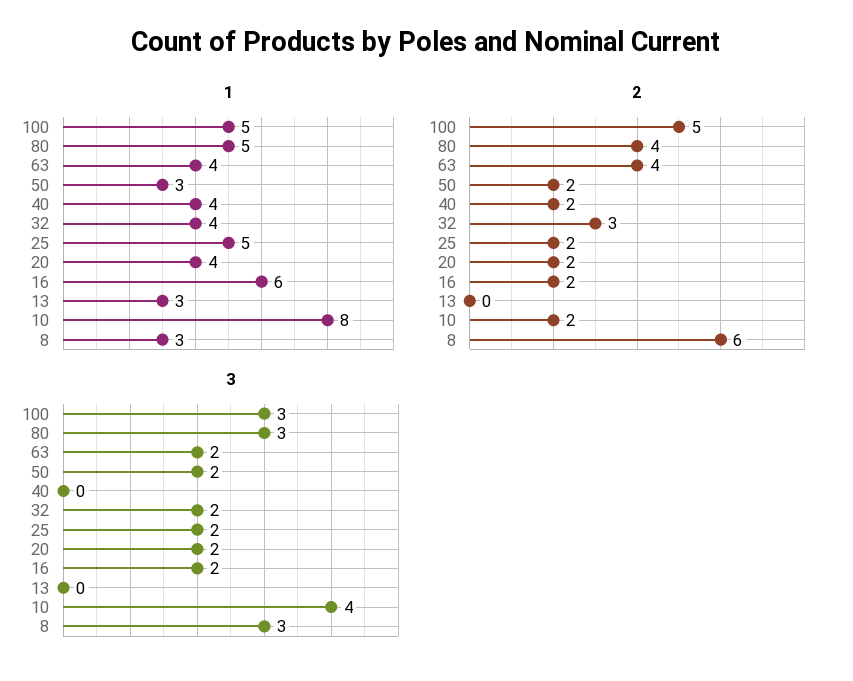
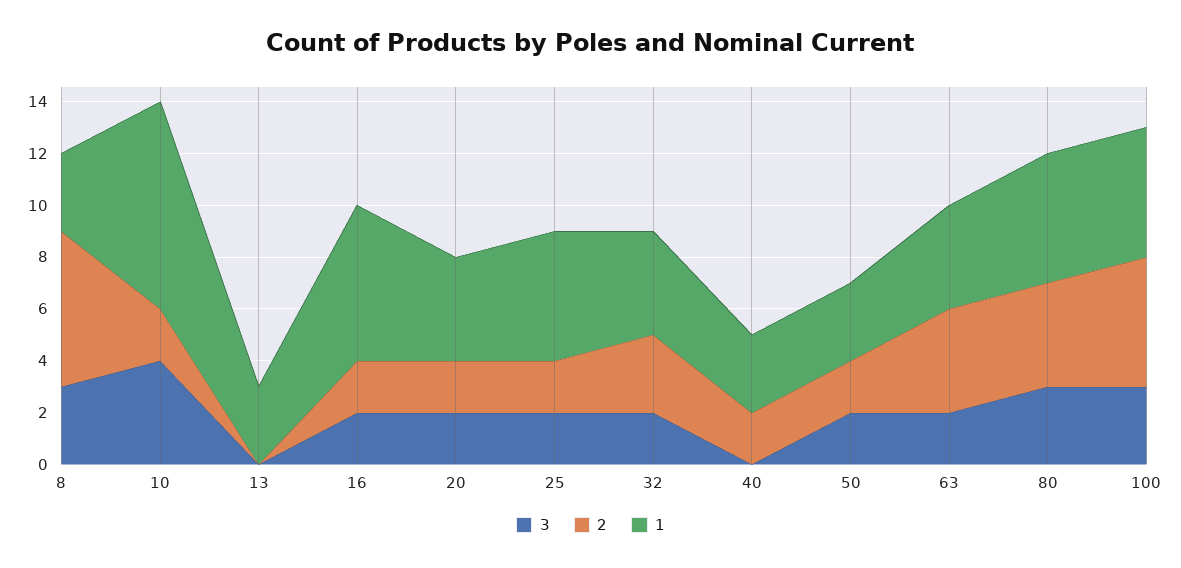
1, 40: 4 -> 3

